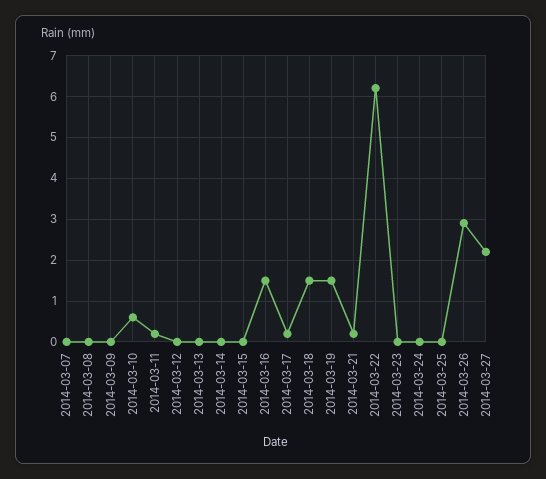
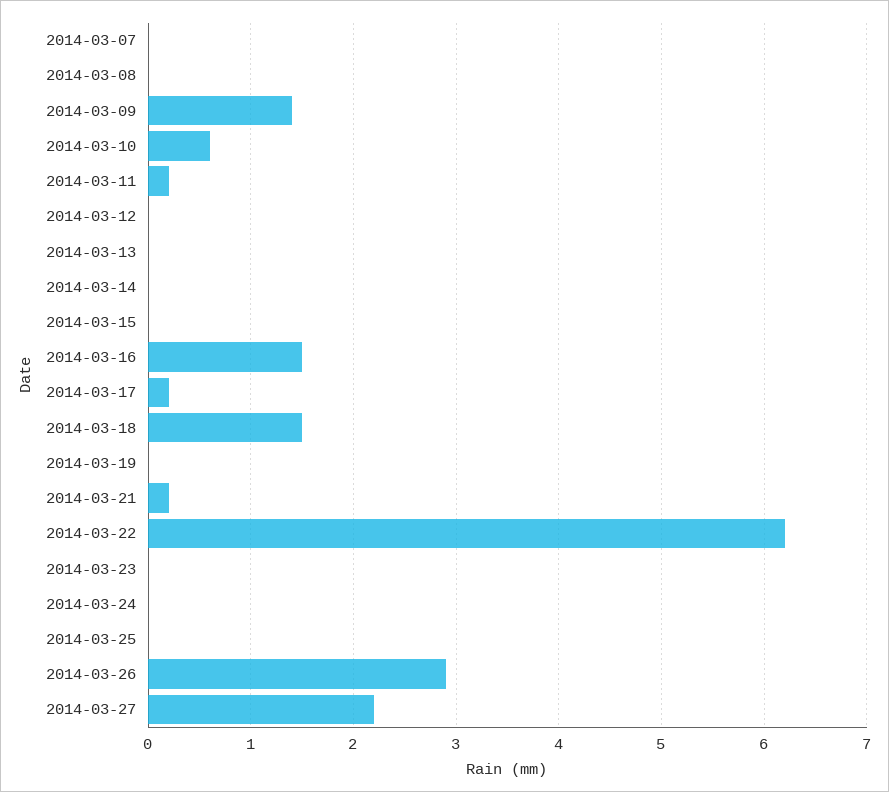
2014-03-09: 0 -> 1.4
2014-03-19: 1.5 -> 0

